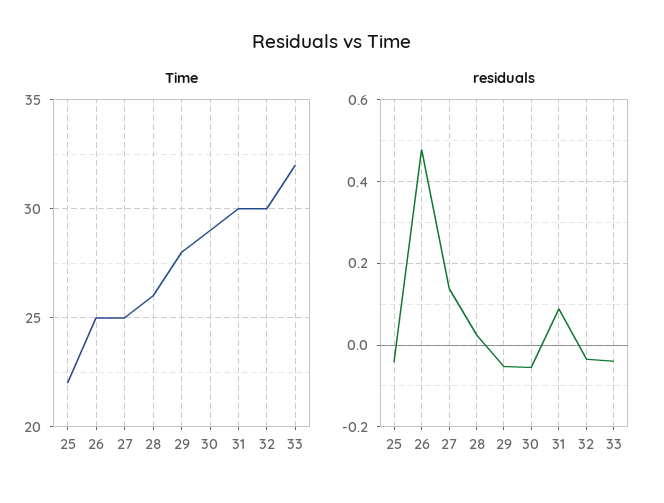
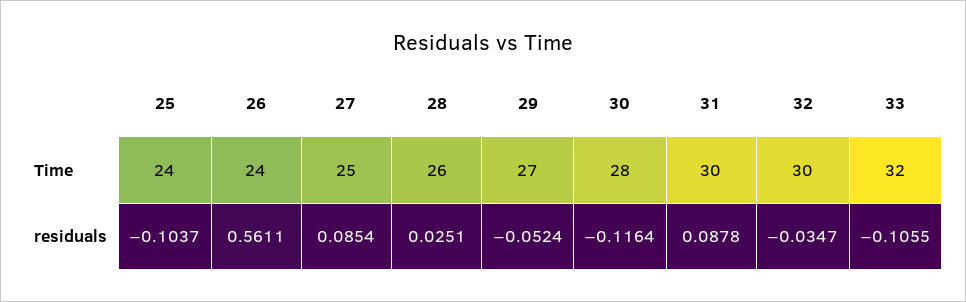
Time, 25: 22 -> 24
Time, 26: 25 -> 24
Time, 29: 28 -> 27
Time, 30: 29 -> 28
residuals, 25: -0.04 -> -0.1037
residuals, 26: 0.48 -> 0.5611
residuals, 27: 0.14 -> 0.0854
residuals, 30: -0.06 -> -0.1164
residuals, 33: -0.04 -> -0.1055

